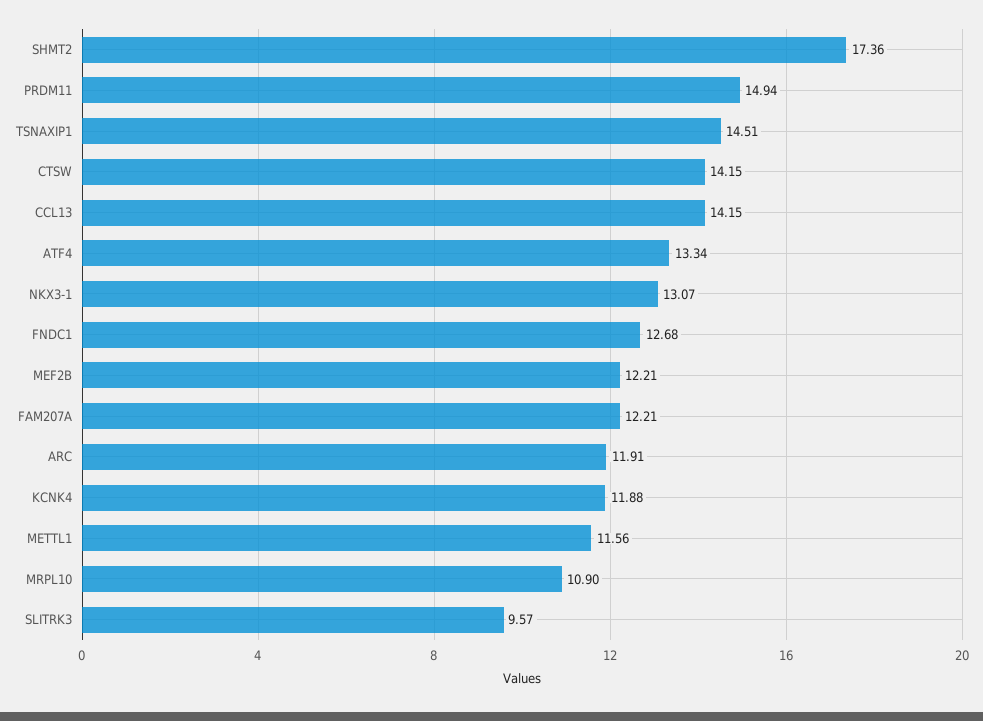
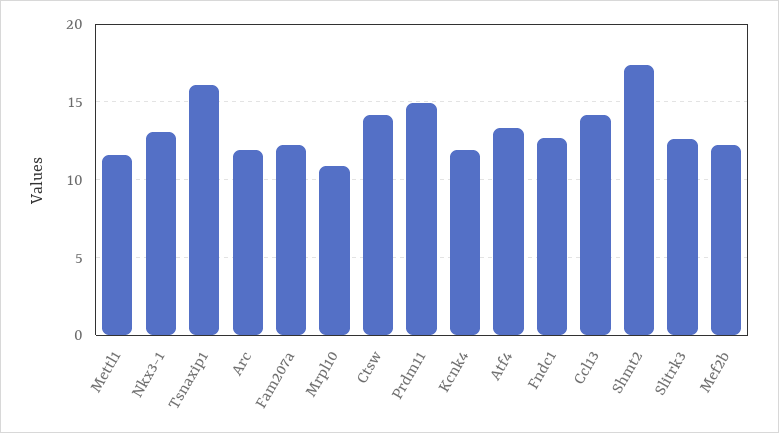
TSNAXIP1: 14.51 -> 16
SLITRK3: 9.57 -> 12.5

